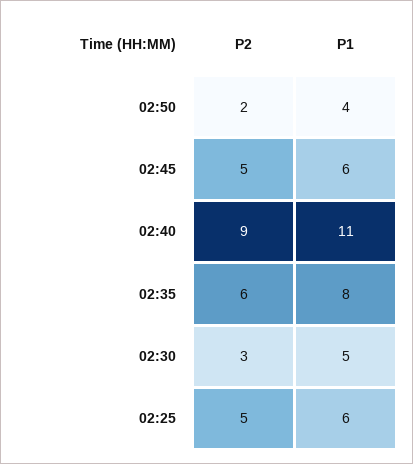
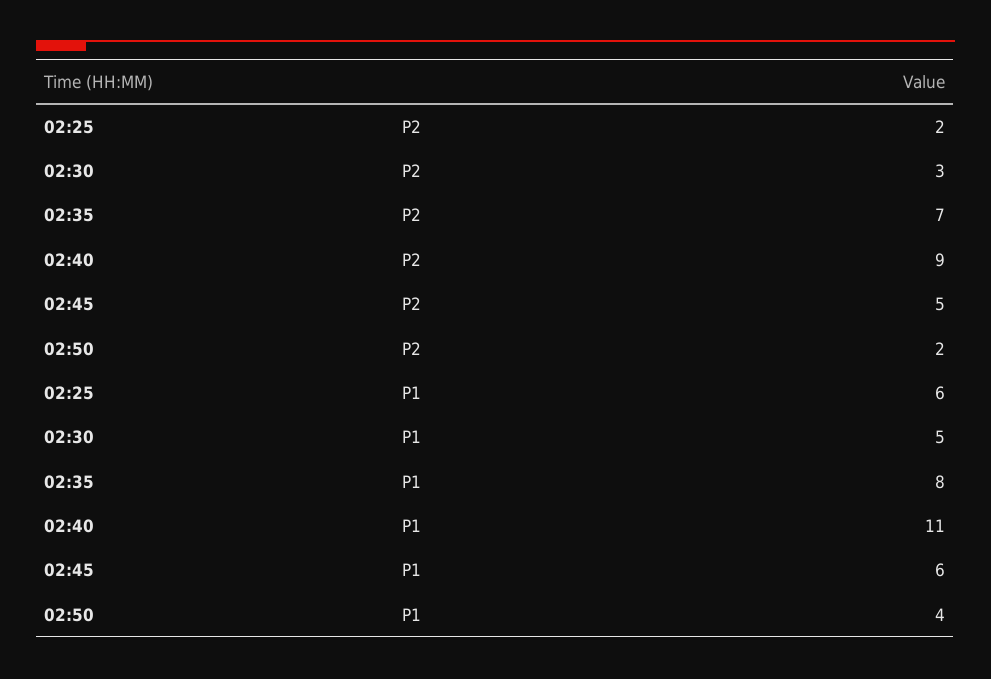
P2, 02:35: 6 -> 7
P2, 02:25: 5 -> 2

